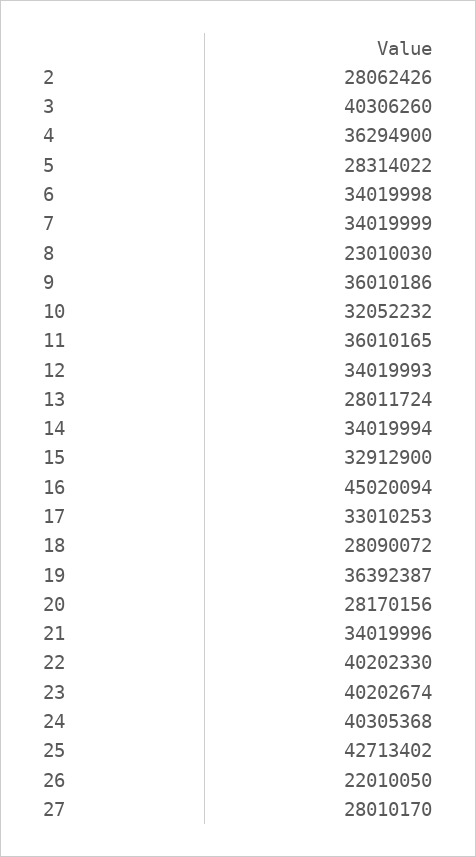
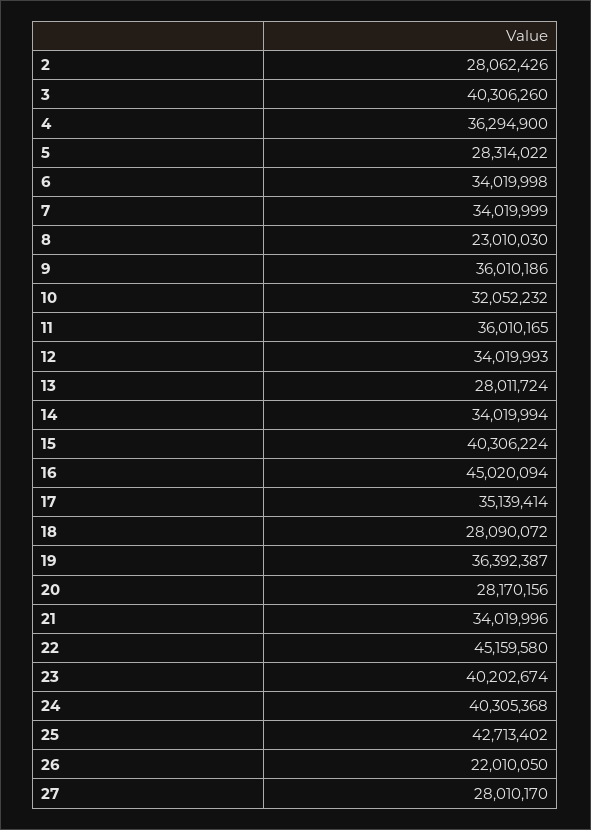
15: 32912900 -> 40306224
17: 33010253 -> 35139414
22: 40202330 -> 45159580

